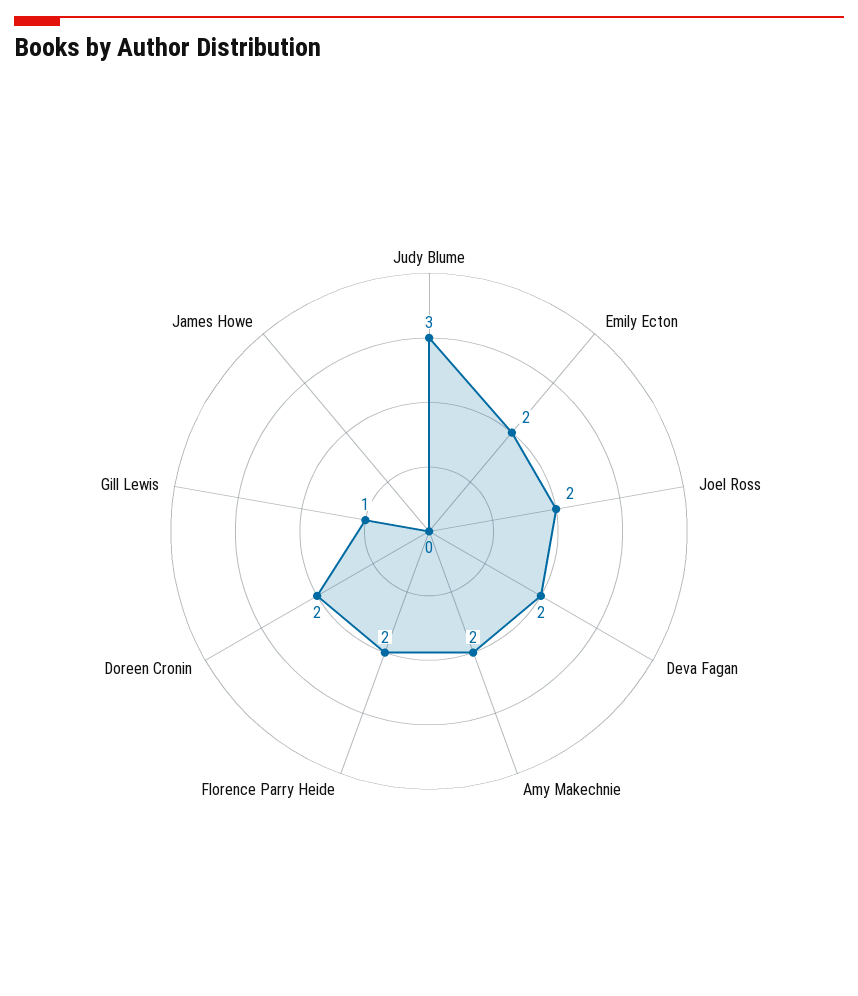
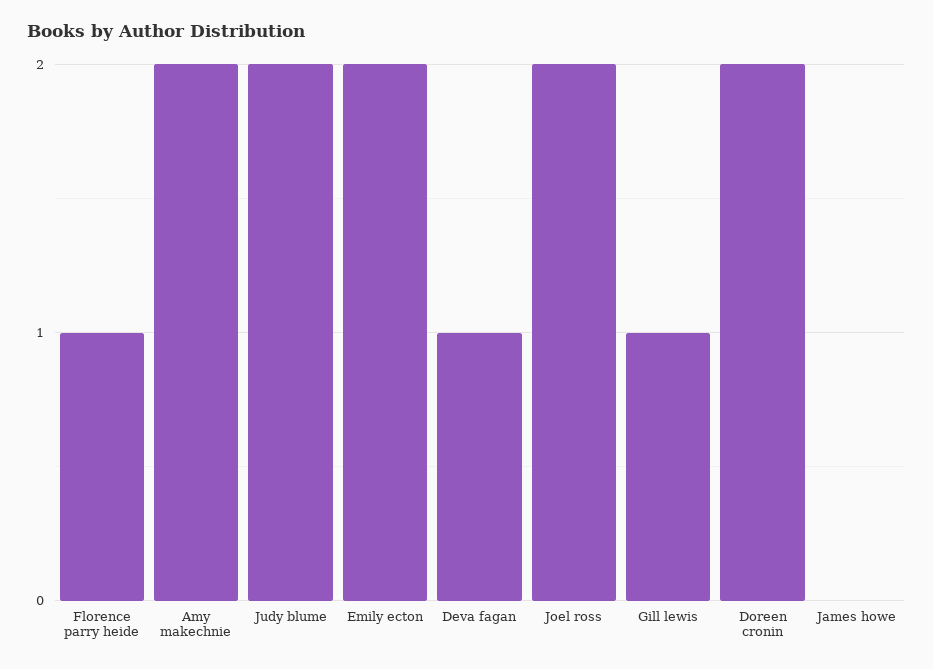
Judy Blume: 3 -> 2
Deva Fagan: 2 -> 1
Florence Parry Heide: 2 -> 1

